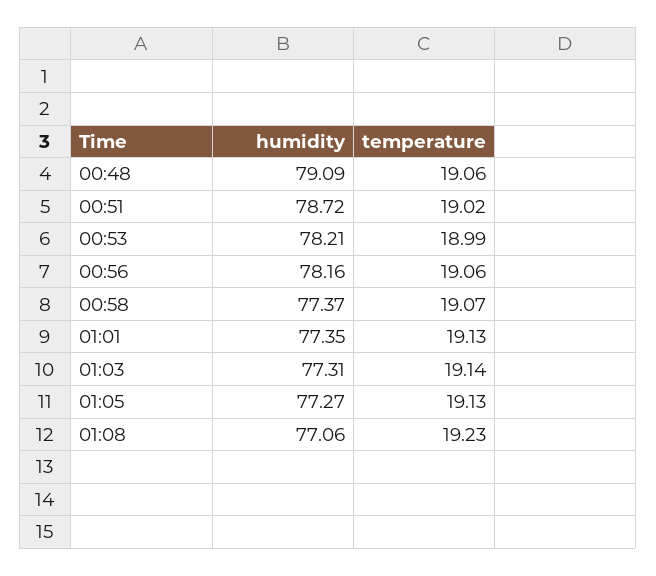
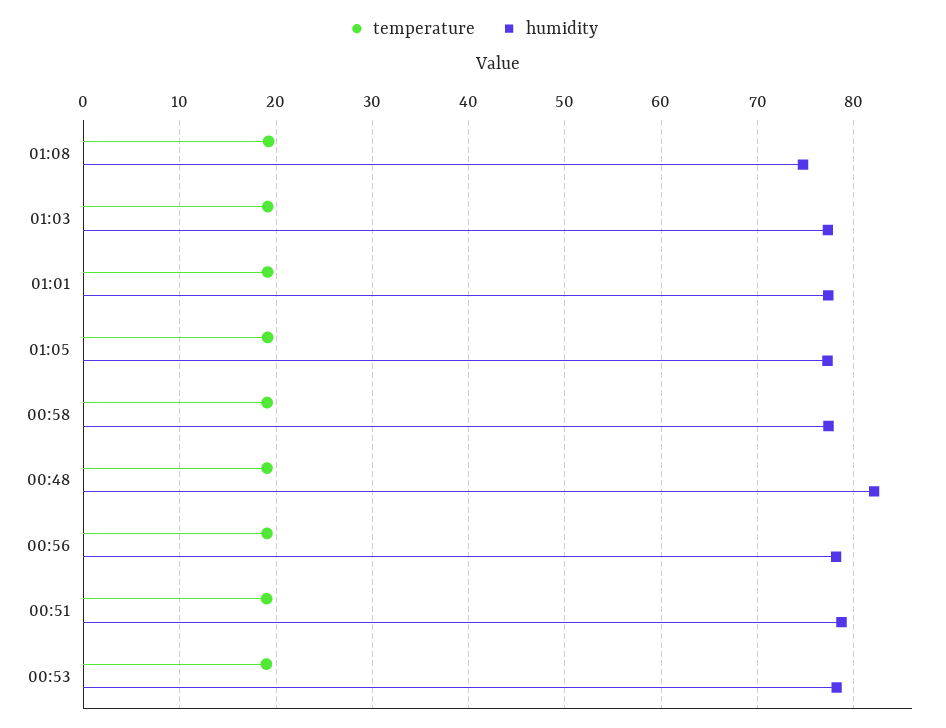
humidity, 00:48: 79.09 -> 82
humidity, 01:08: 77.06 -> 75

